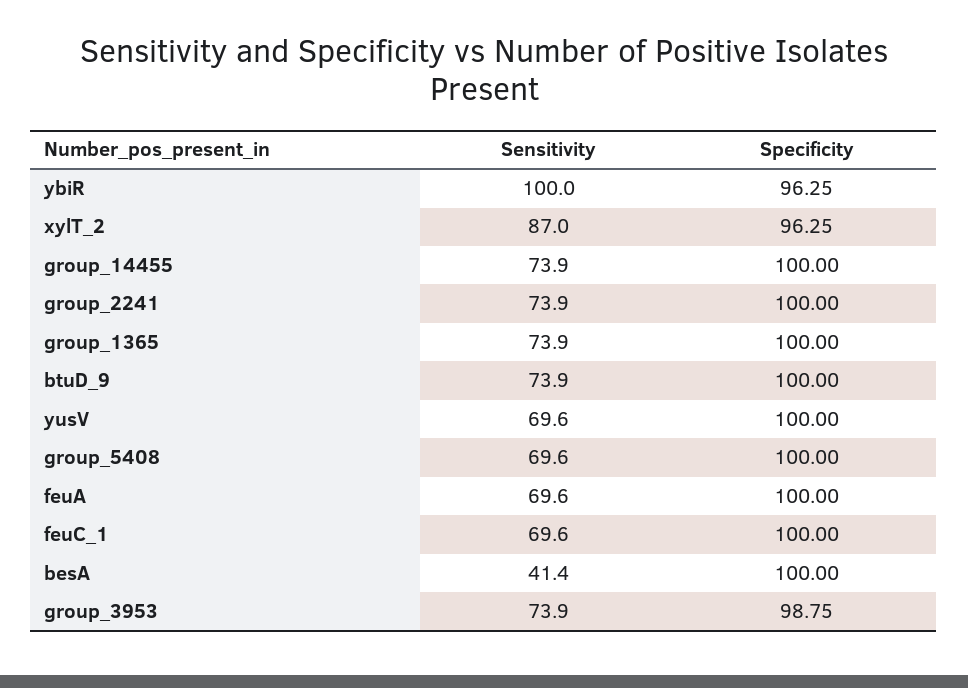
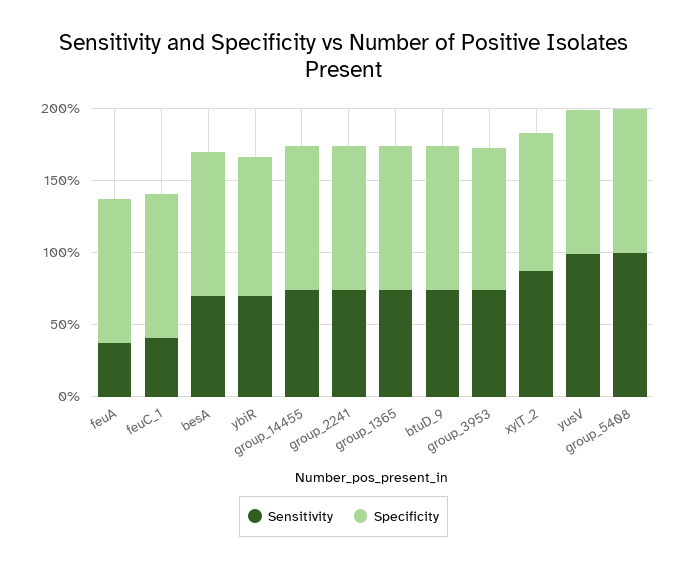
Sensitivity, ybiR: 100 -> 70
Sensitivity, yusV: 69.6 -> 100
Sensitivity, group_5408: 69.6 -> 100
Sensitivity, feuA: 69.6 -> 40
Sensitivity, feuC_1: 69.6 -> 40
Sensitivity, besA: 41.4 -> 70

